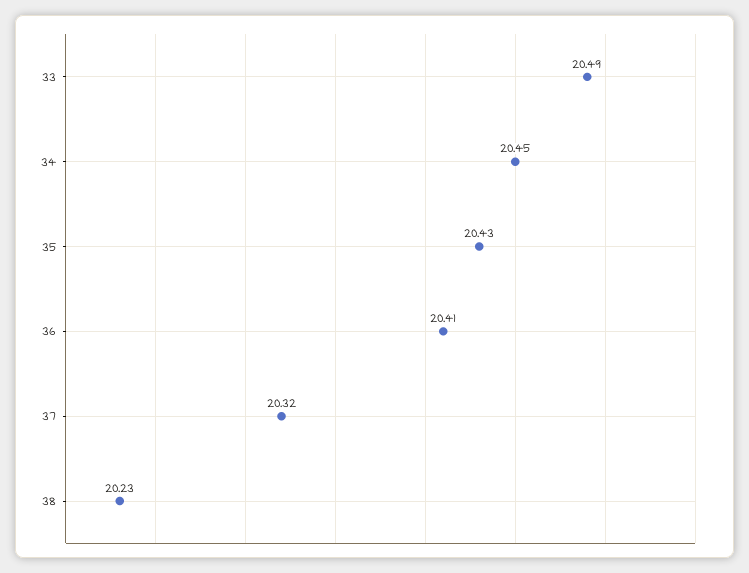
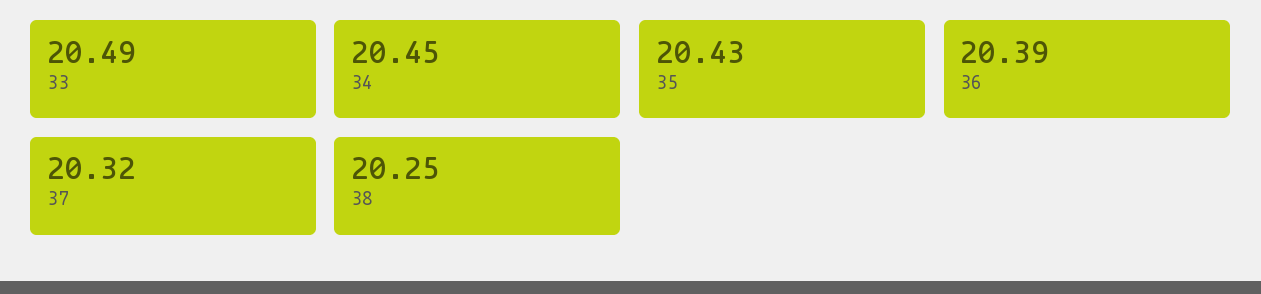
36: 20.41 -> 20.39
38: 20.23 -> 20.25

